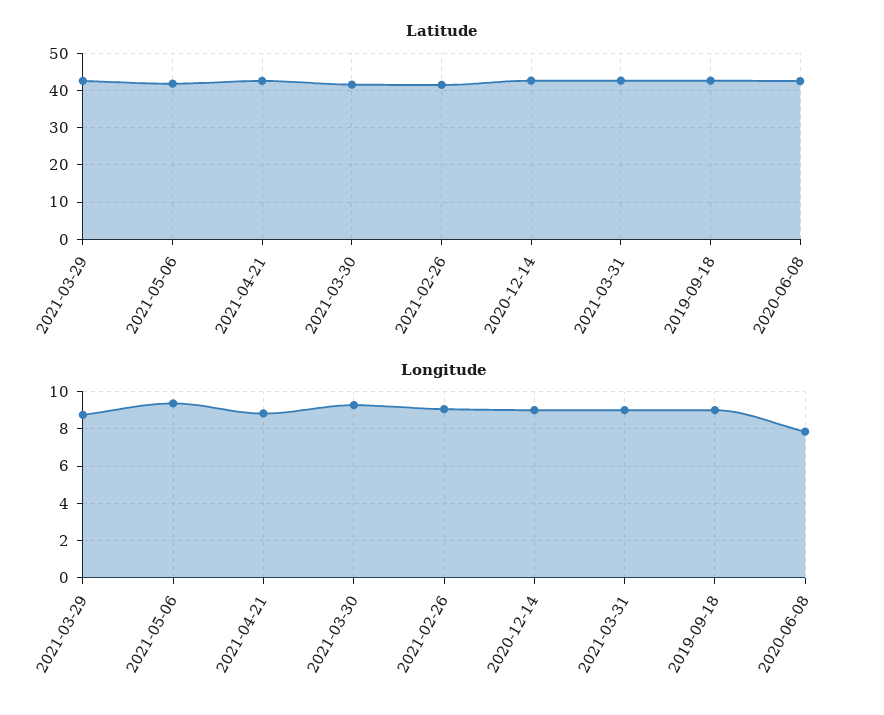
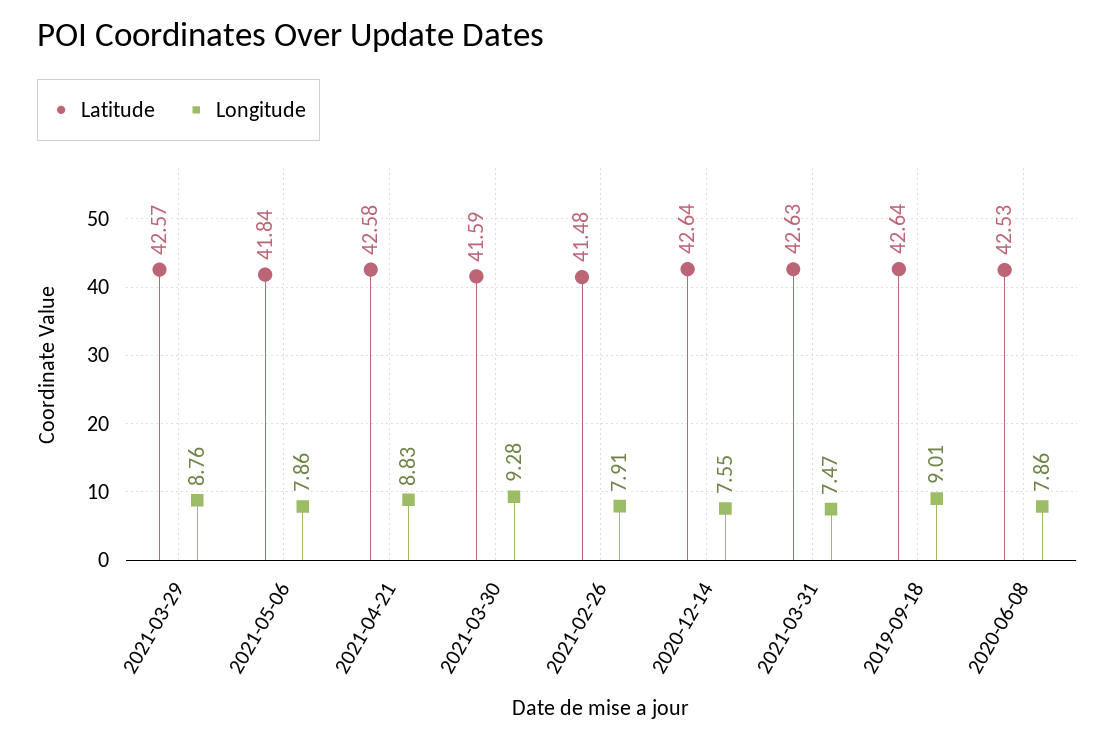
Longitude, 2021-05-06: 9.5 -> 7.86
Longitude, 2021-02-26: 9 -> 7.91
Longitude, 2020-12-14: 9 -> 7.55
Longitude, 2021-03-31: 9 -> 7.47

